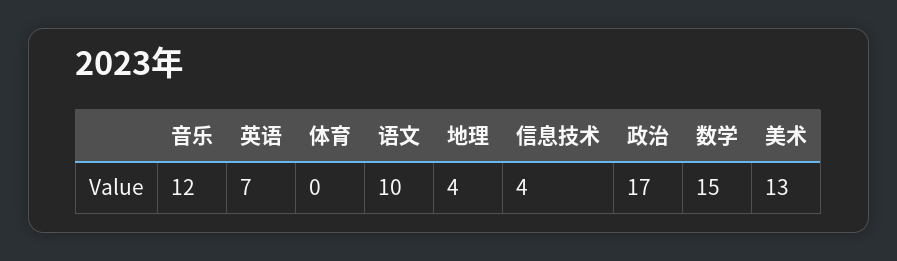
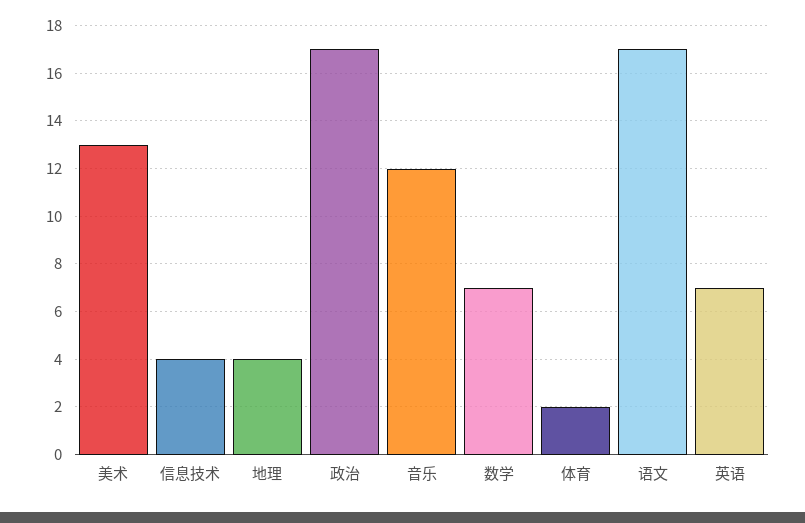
体育: 0 -> 2
语文: 10 -> 17
数学: 15 -> 7

